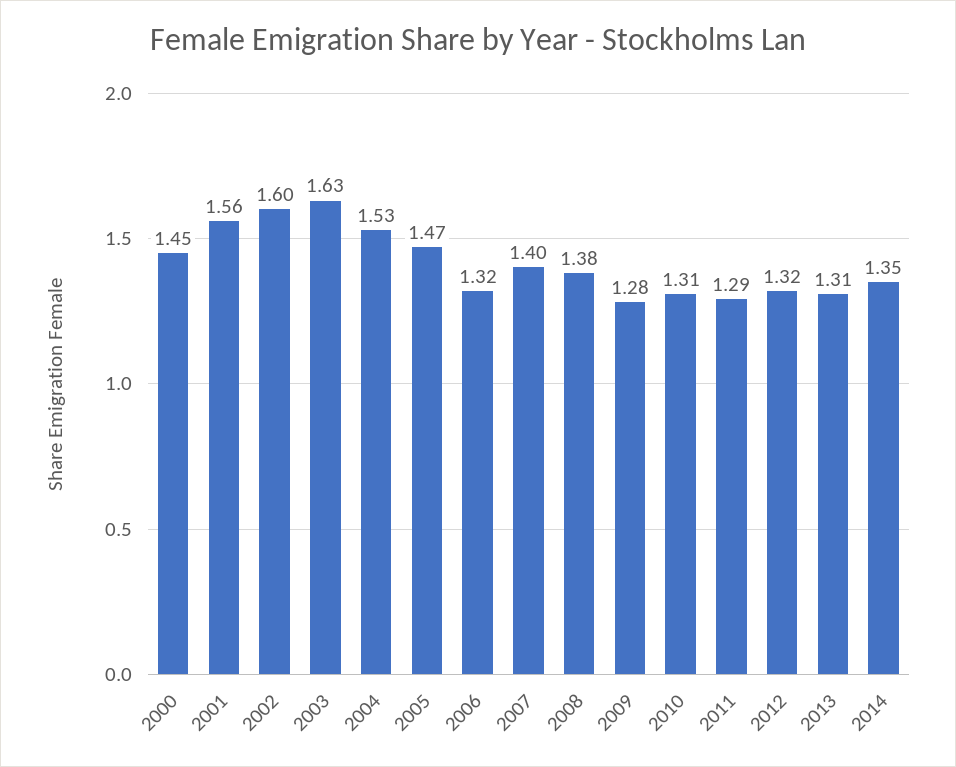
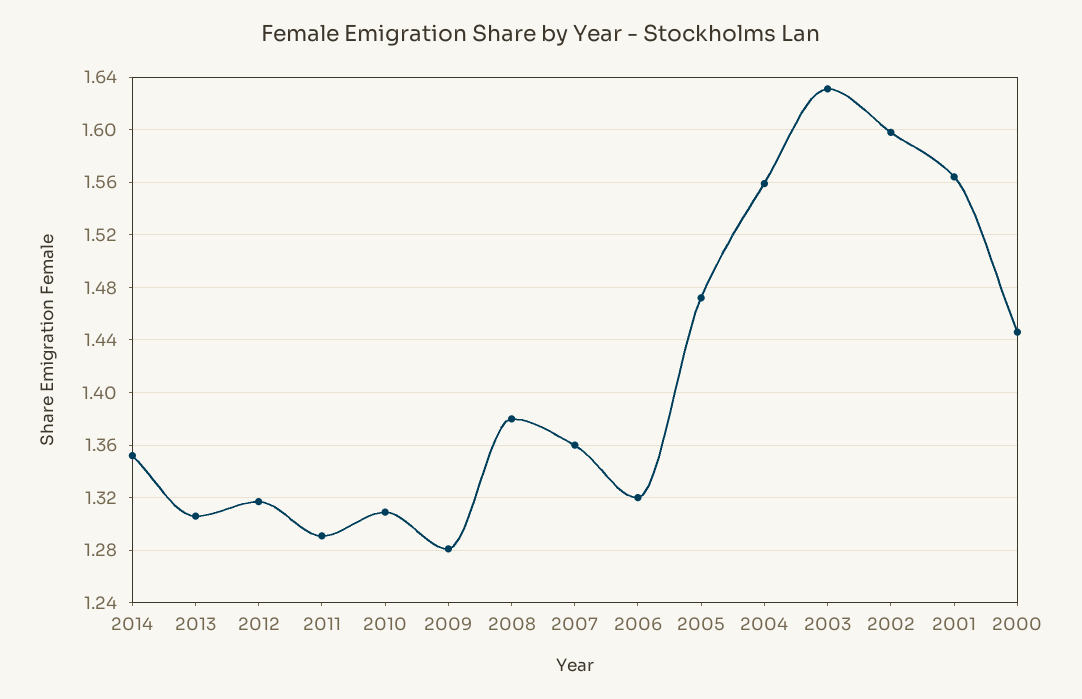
2004: 1.53 -> 1.56
2007: 1.4 -> 1.36

